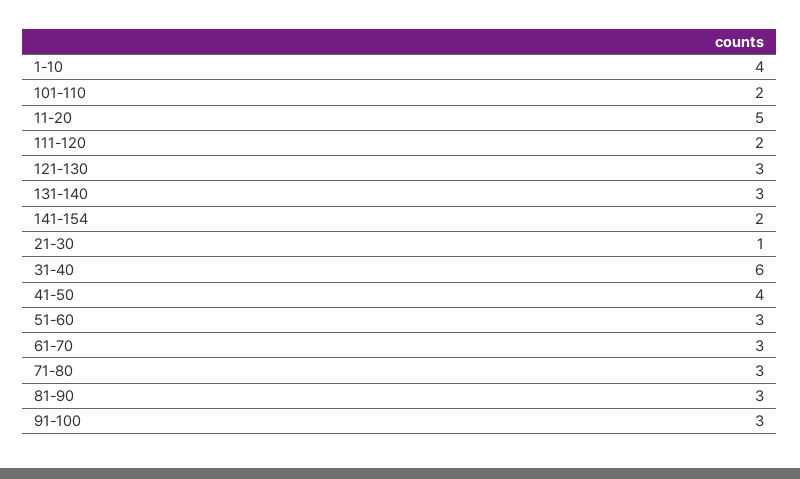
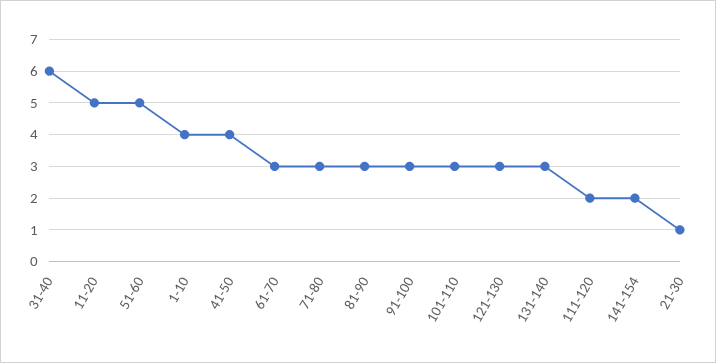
101-110: 2 -> 3
51-60: 3 -> 5

